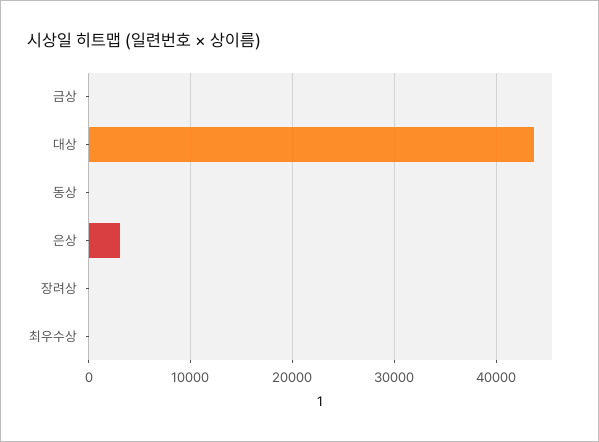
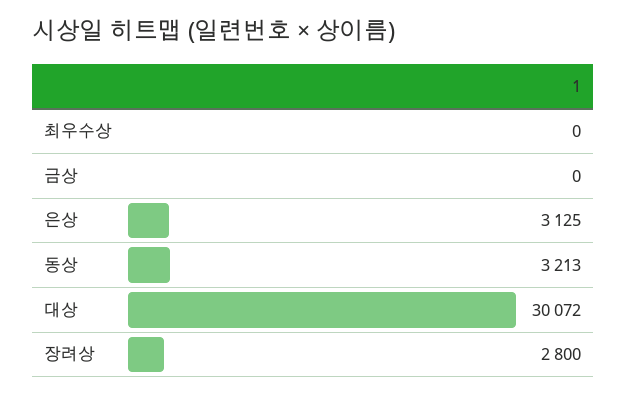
대상: 44000 -> 30072
동상: 0 -> 3213
장려상: 0 -> 2800

